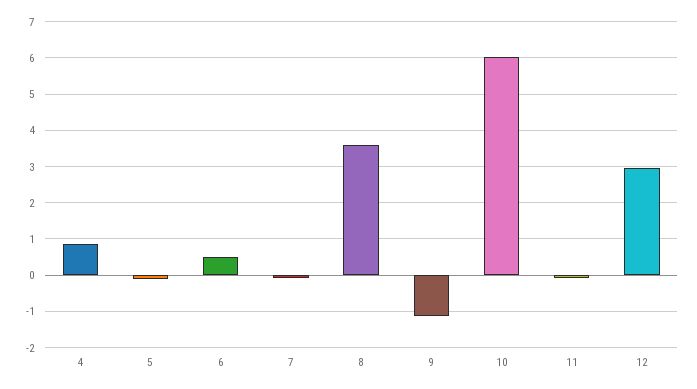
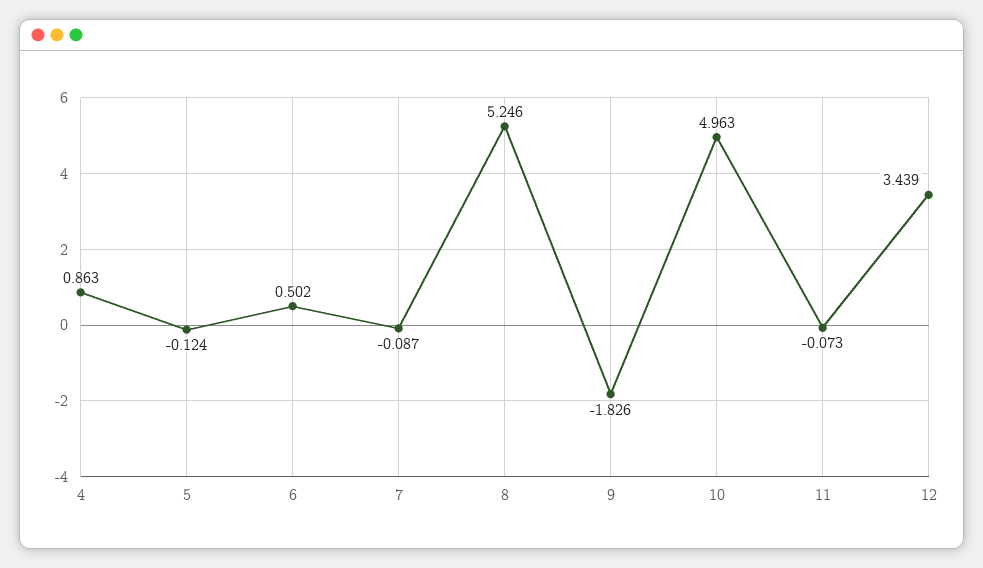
8: 3.6 -> 5.246
9: -1.2 -> -1.826
10: 6 -> 4.963
12: 3 -> 3.439

